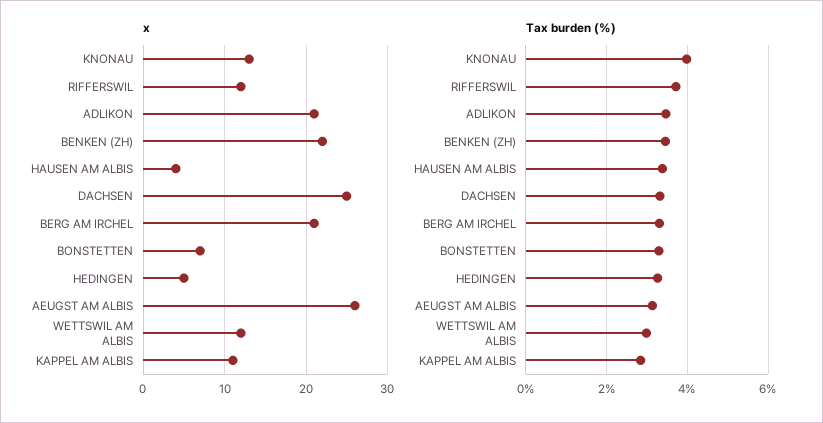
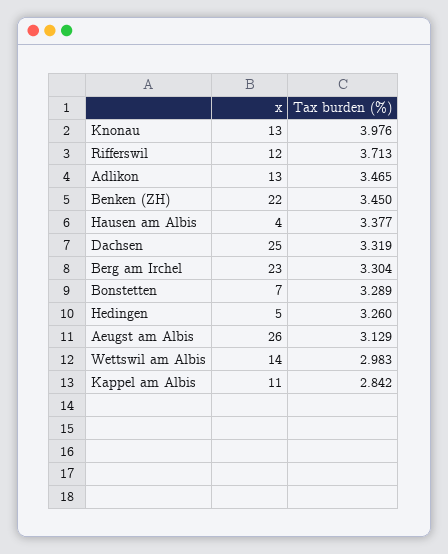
x, ADLIKON: 21 -> 13
x, BERG AM IRCHEL: 21 -> 23
x, WETTSWIL AM ALBIS: 12 -> 14

